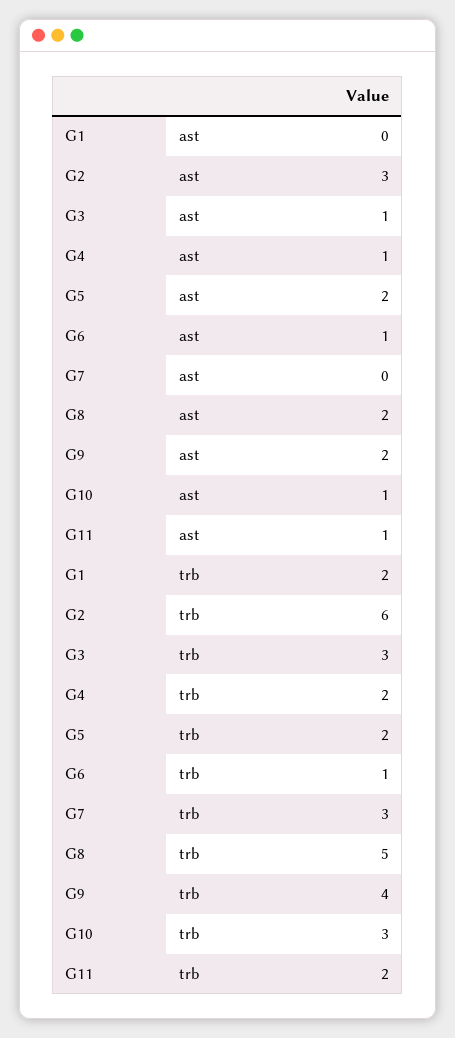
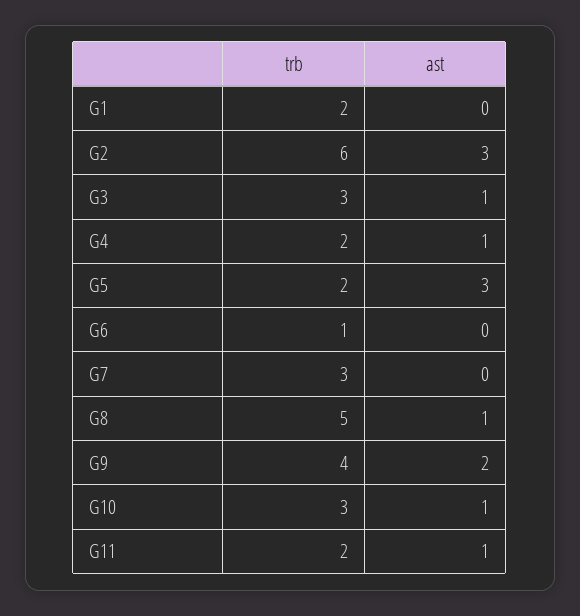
G5, ast: 2 -> 3
G6, ast: 1 -> 0
G8, ast: 2 -> 1

